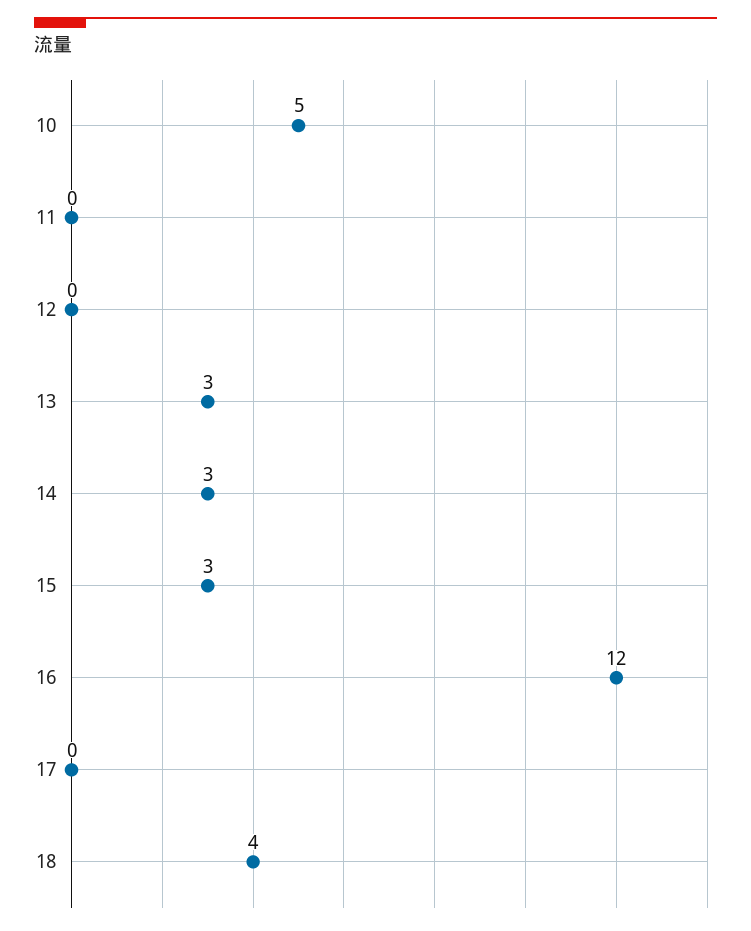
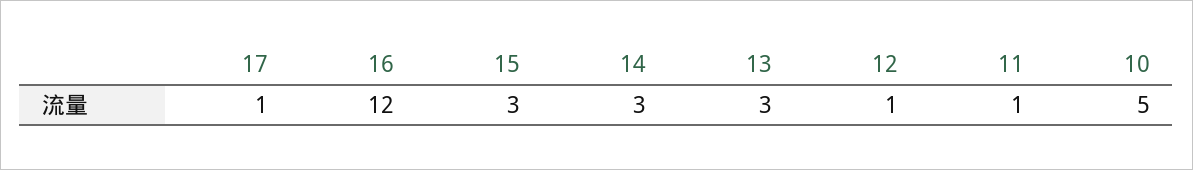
11: 0 -> 1
12: 0 -> 1
17: 0 -> 1
18: 4 -> none

